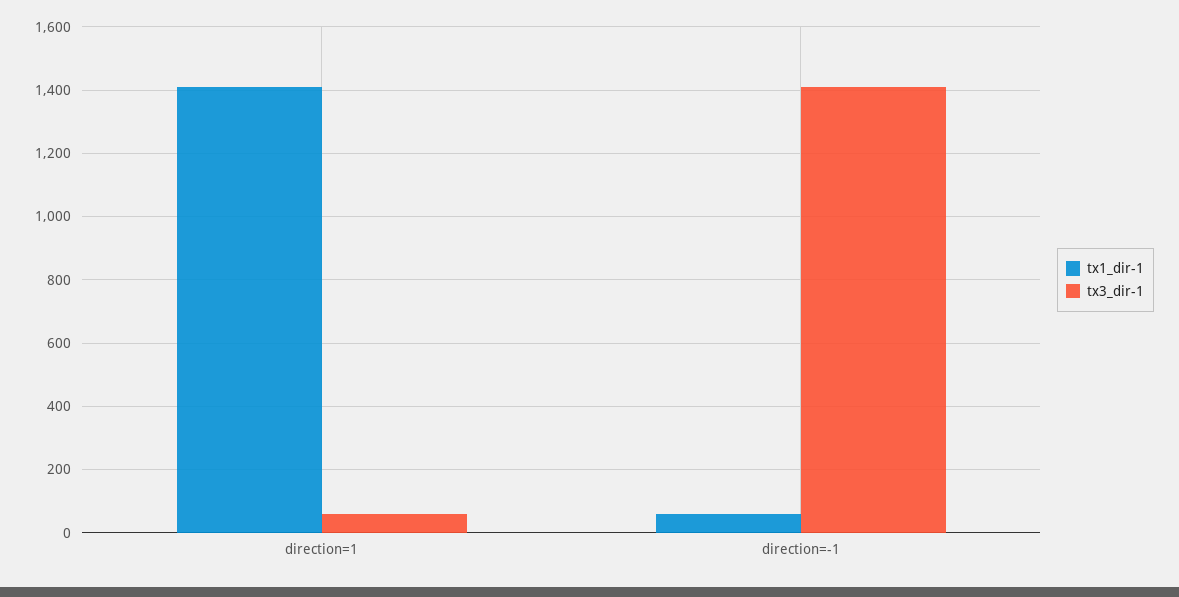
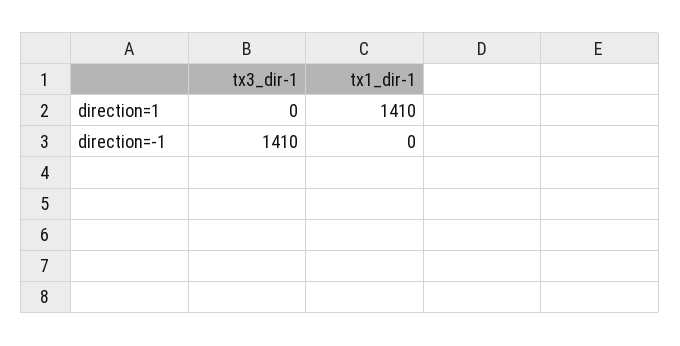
tx3_dir-1, direction=1: 60 -> 0
tx1_dir-1, direction=-1: 60 -> 0

